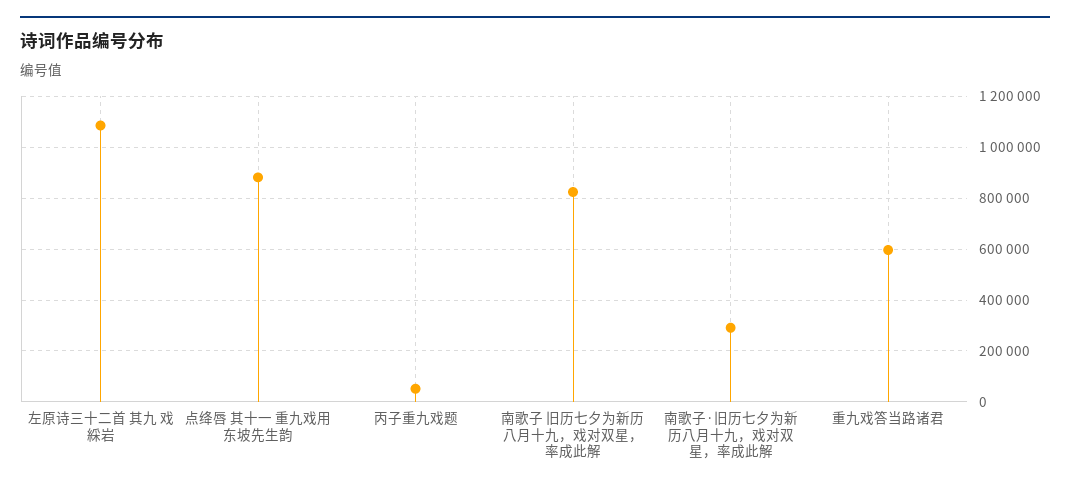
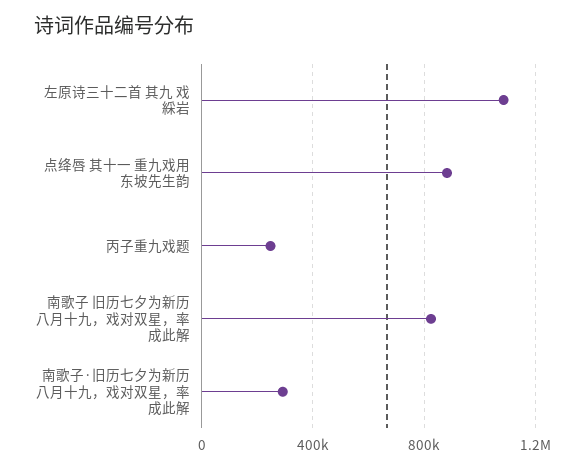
丙子重九戏题: 50000 -> 250000
重九戏答当路诸君: 600000 -> none

